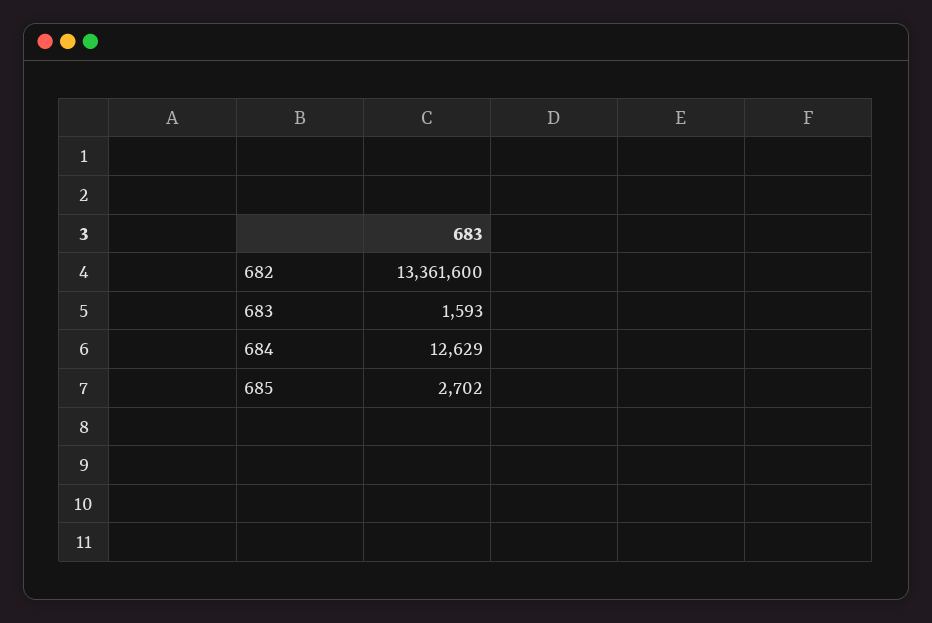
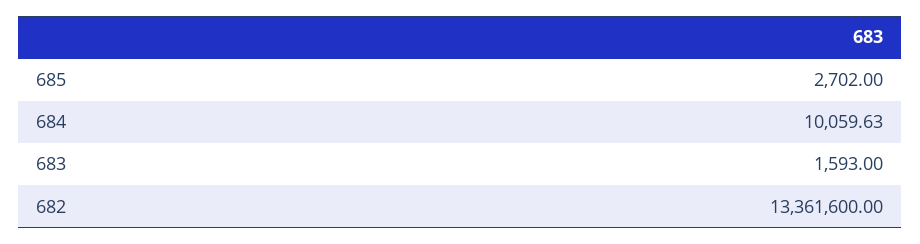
684: 12629 -> 10059.63

